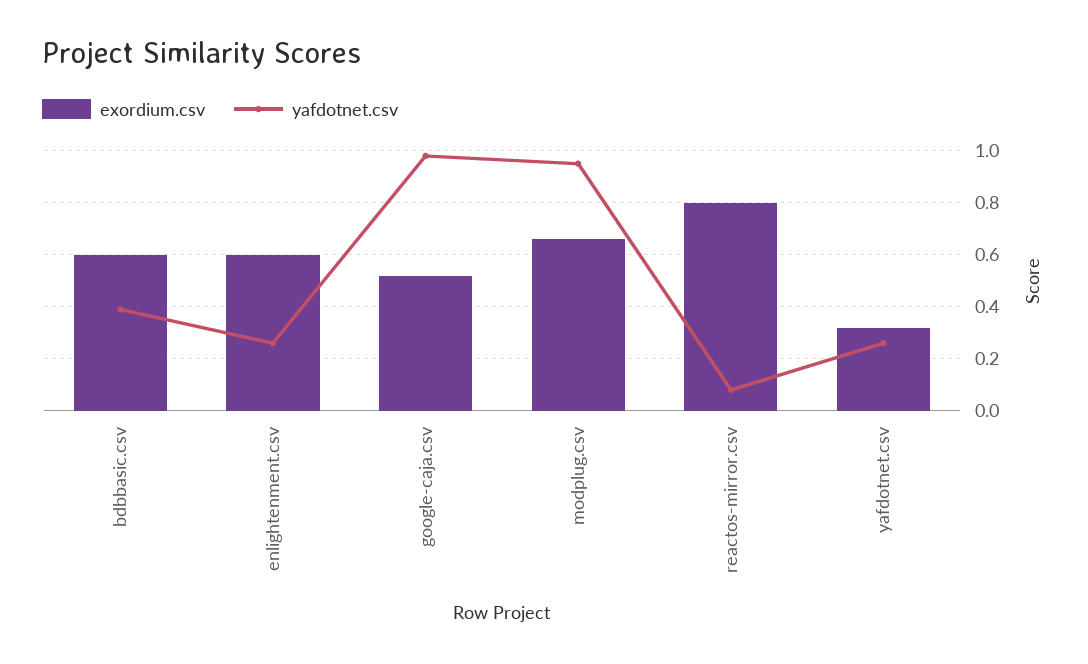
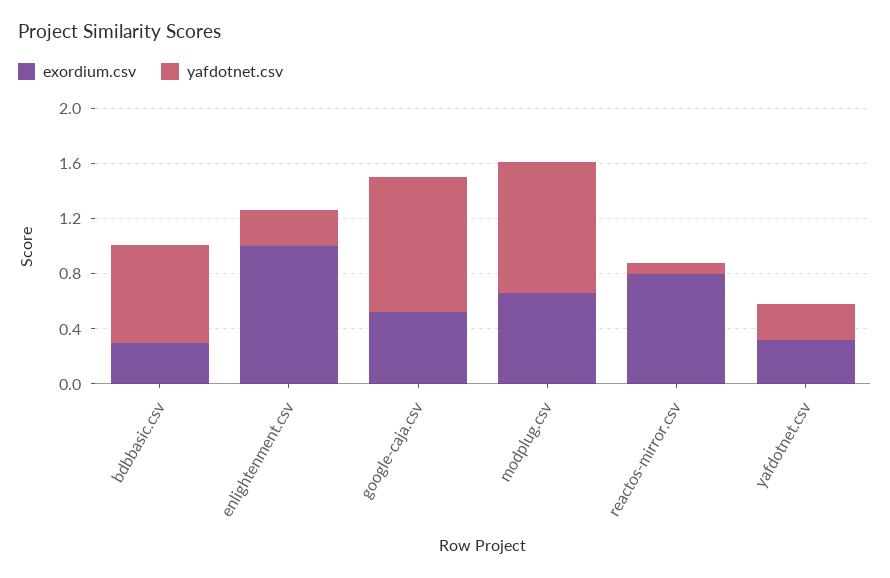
exordium.csv, bdbbasic.csv: 0.6 -> 0.3
yafdotnet.csv, bdbbasic.csv: 0.4 -> 0.7
exordium.csv, enlightenment.csv: 0.6 -> 1

